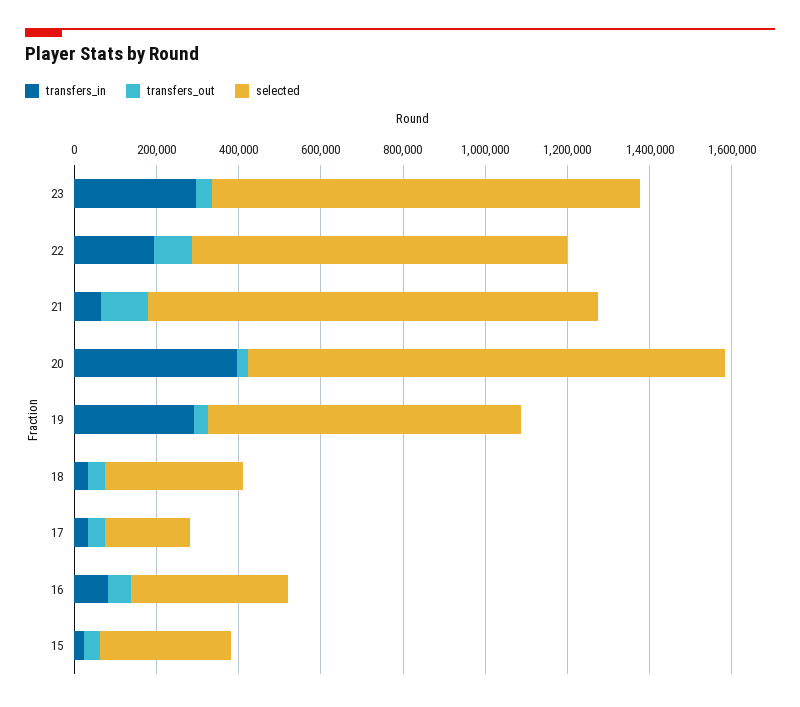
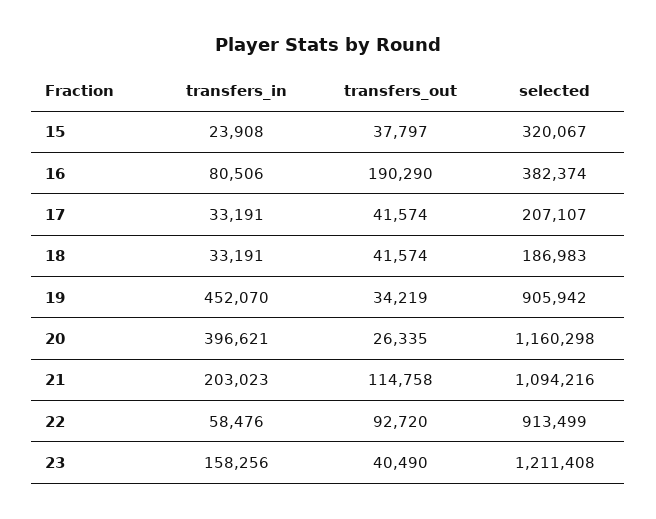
transfers_in, 23: 300000 -> 158256
selected, 23: 1050000 -> 1211408
transfers_in, 22: 200000 -> 58476
transfers_in, 21: 50000 -> 203023
transfers_in, 19: 300000 -> 452070
selected, 19: 750000 -> 905942
selected, 18: 350000 -> 186983
transfers_out, 16: 50000 -> 190290

